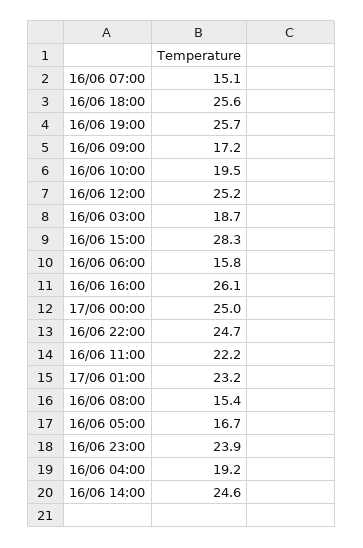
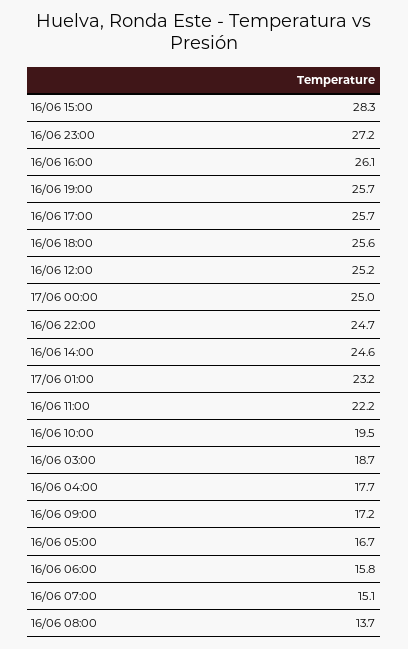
16/06 08:00: 15.4 -> 13.7
16/06 23:00: 23.9 -> 27.2
16/06 04:00: 19.2 -> 17.7
16/06 17:00: none -> 25.7

